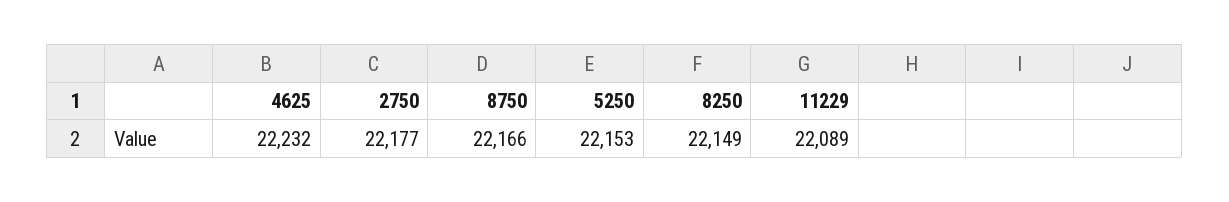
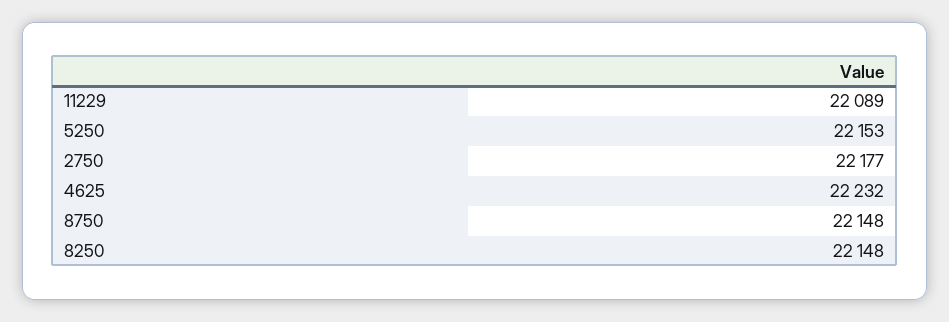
8750: 22166 -> 22148
8250: 22149 -> 22148

